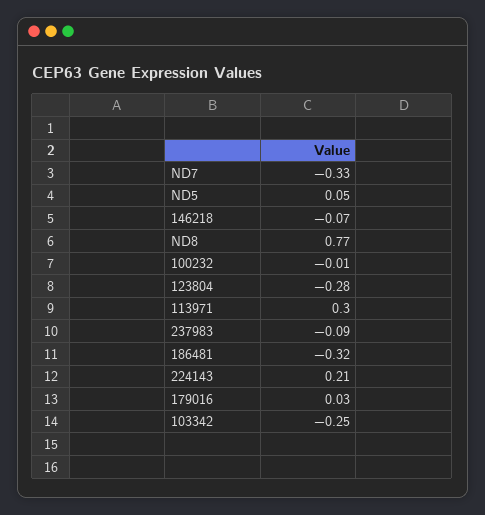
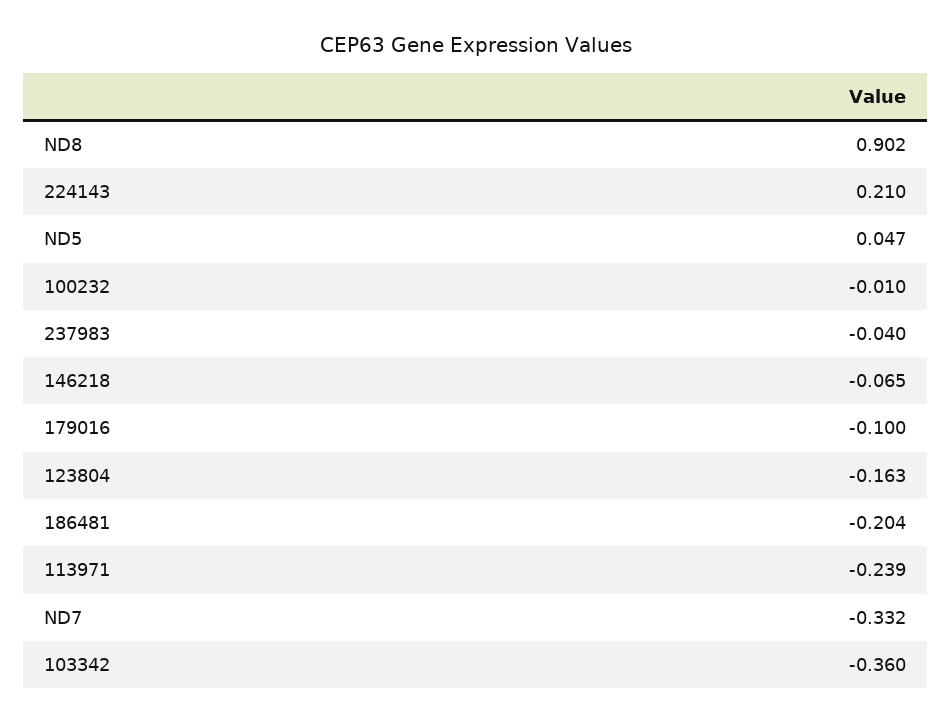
ND8: 0.77 -> 0.902
123804: -0.28 -> -0.163
113971: 0.3 -> -0.239
237983: -0.09 -> -0.04
186481: -0.32 -> -0.204
179016: 0.03 -> -0.1
103342: -0.25 -> -0.36

